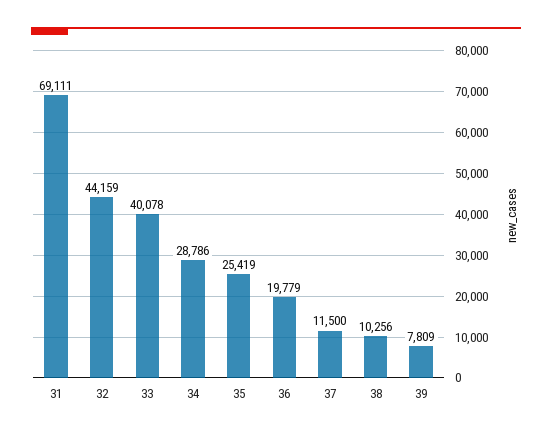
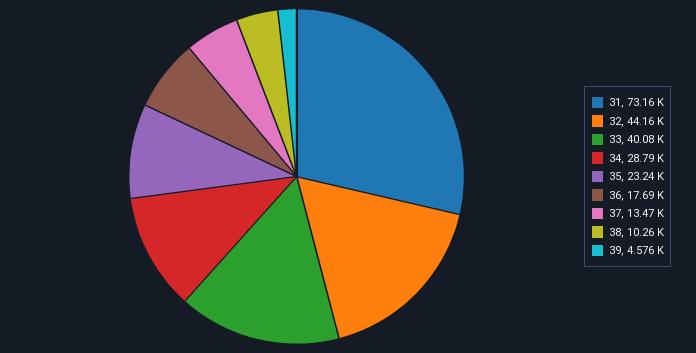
31: 69111 -> 73160
35: 25419 -> 23240
36: 19779 -> 17690
37: 11500 -> 13470
39: 7809 -> 4576

